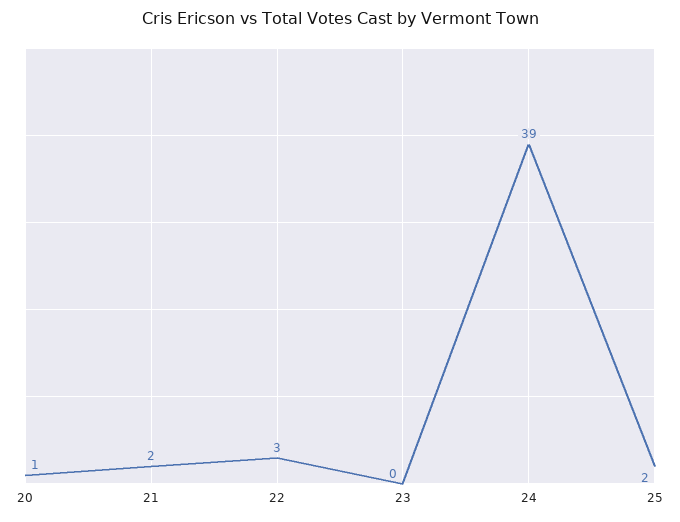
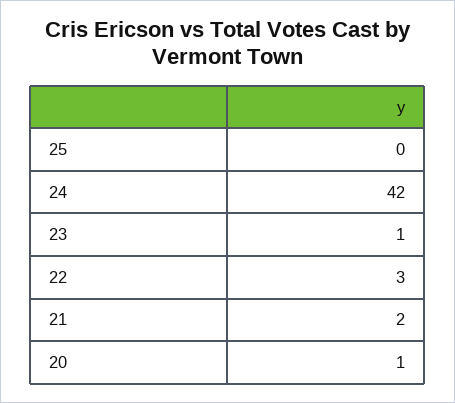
23: 0 -> 1
24: 39 -> 42
25: 2 -> 0

